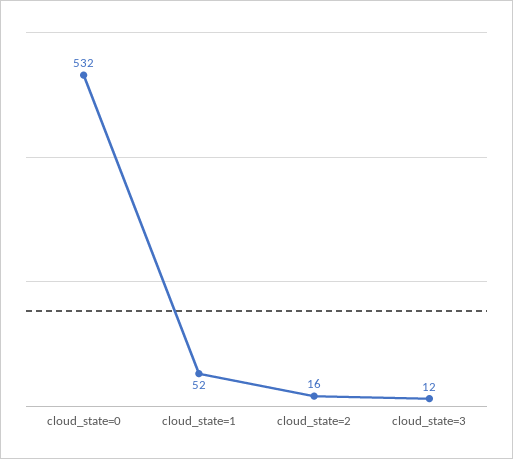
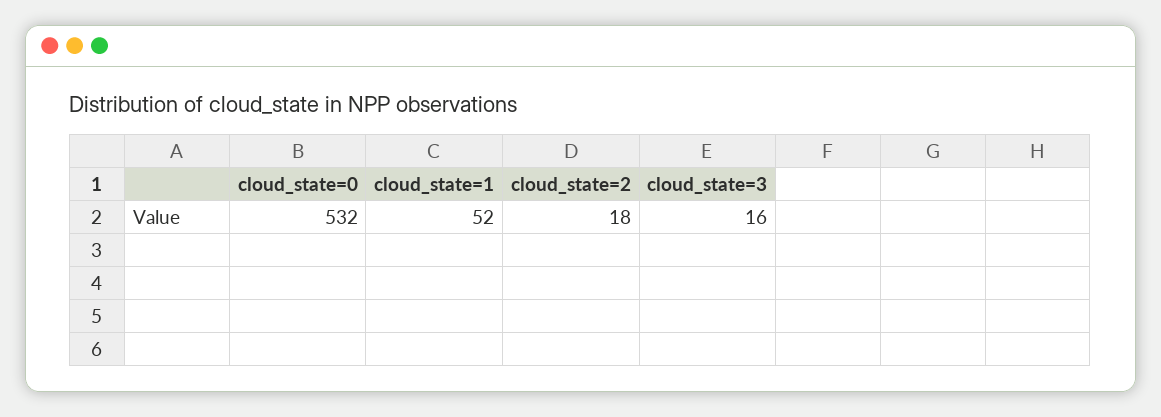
cloud_state=2: 16 -> 18
cloud_state=3: 12 -> 16

